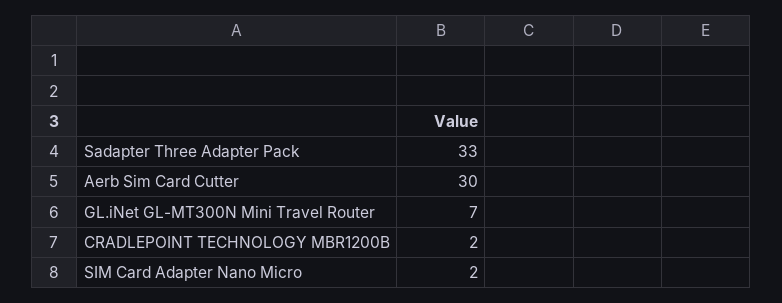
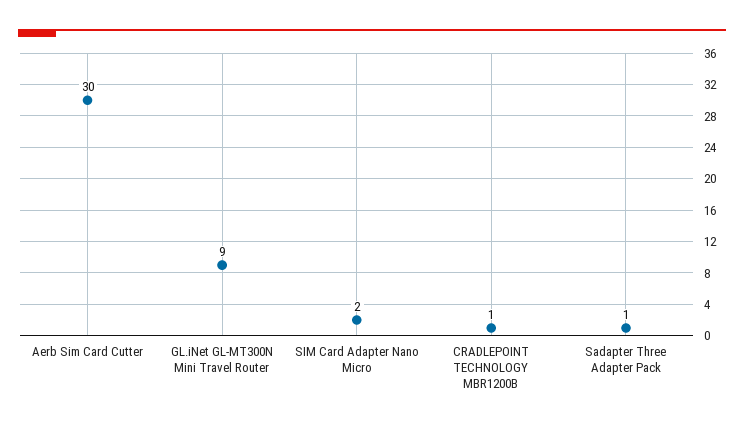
Sadapter Three Adapter Pack: 33 -> 1
GL.iNet GL-MT300N Mini Travel Router: 7 -> 9
CRADLEPOINT TECHNOLOGY MBR1200B: 2 -> 1

